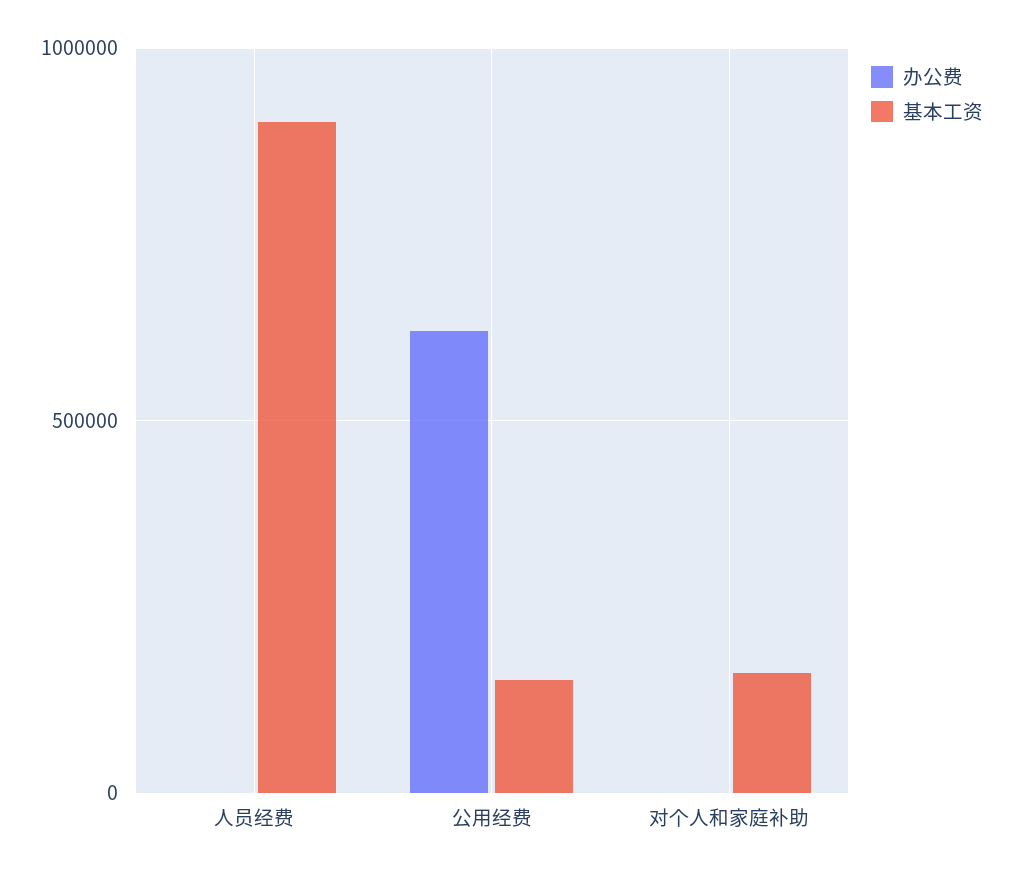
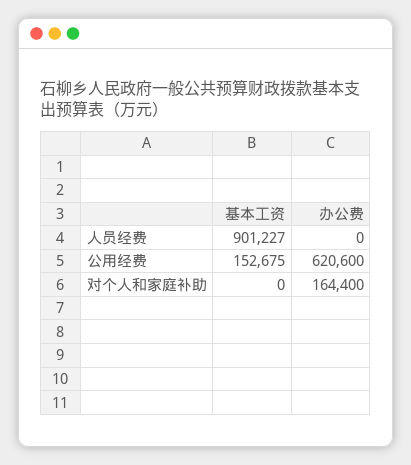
办公费, 对个人和家庭补助: 0 -> 164400
基本工资, 对个人和家庭补助: 150000 -> 0

